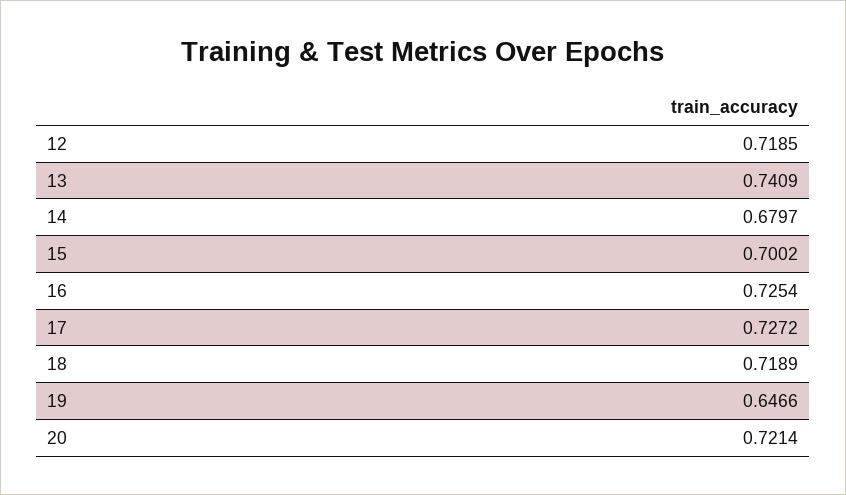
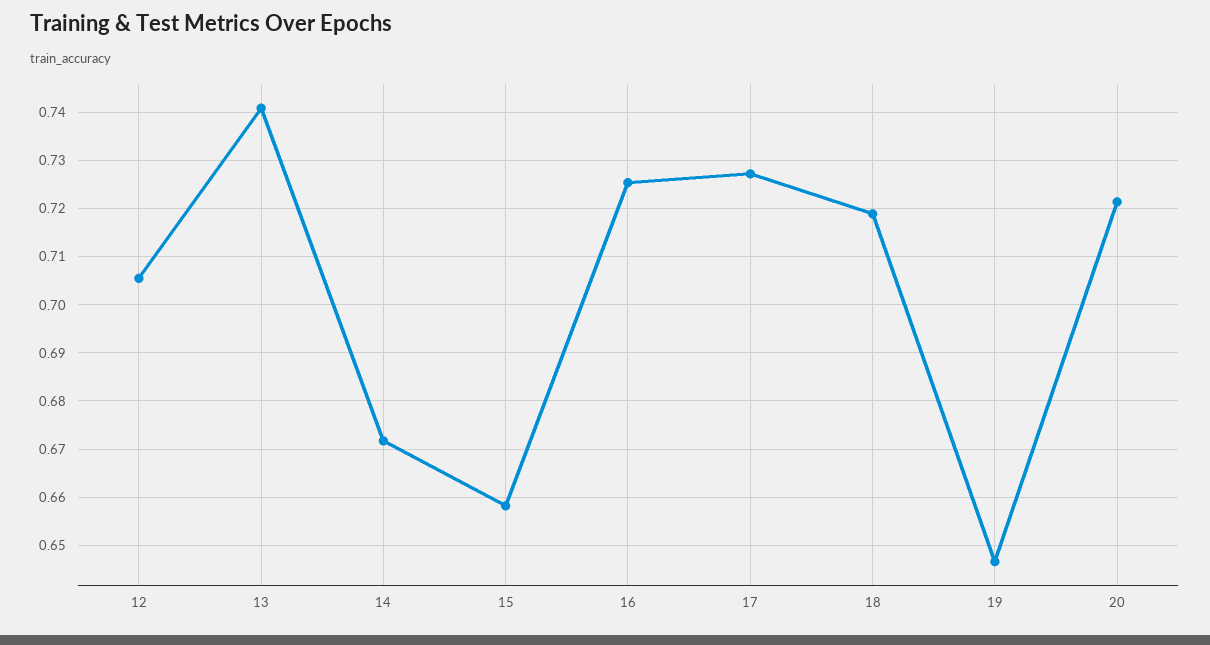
12: 0.7185 -> 0.706
14: 0.6797 -> 0.672
15: 0.7002 -> 0.658

